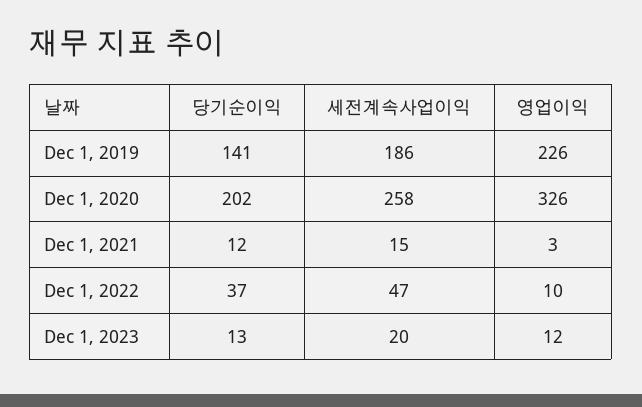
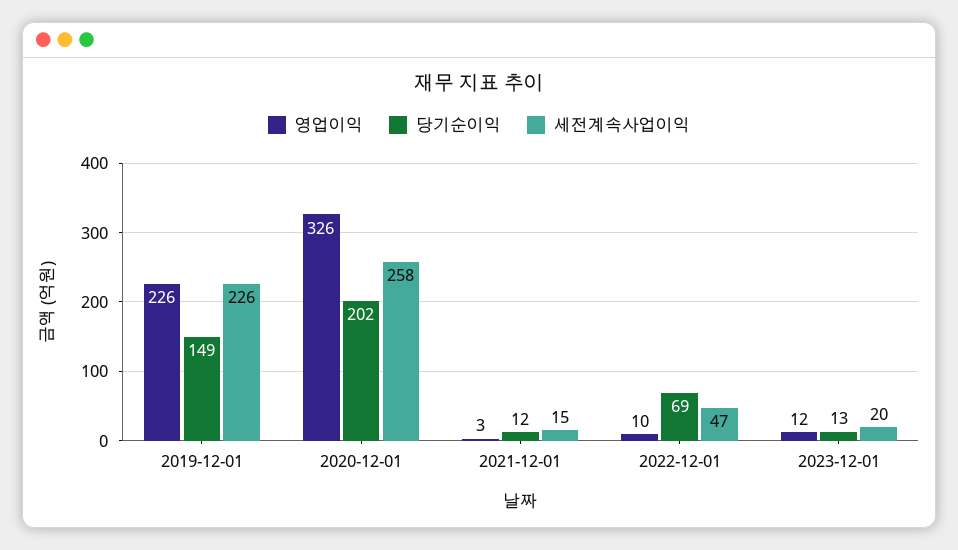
당기순이익, Dec 1, 2019: 141 -> 149
세전계속사업이익, Dec 1, 2019: 186 -> 226
당기순이익, Dec 1, 2022: 37 -> 69

